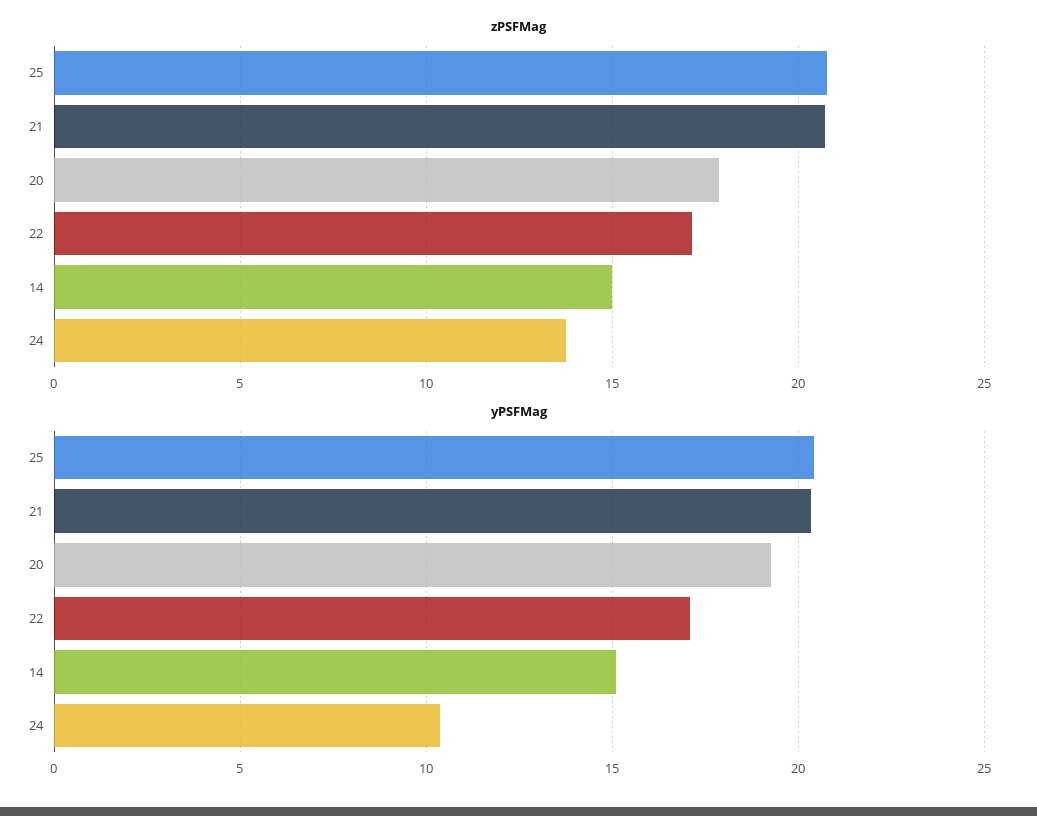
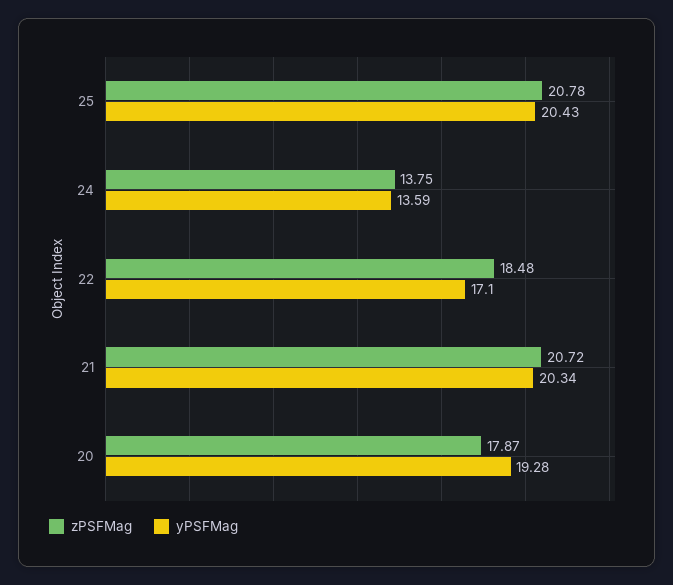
zPSFMag, 22: 17 -> 18.48
zPSFMag, 14: 15 -> none
yPSFMag, 14: 15 -> none
yPSFMag, 24: 10.5 -> 13.59

